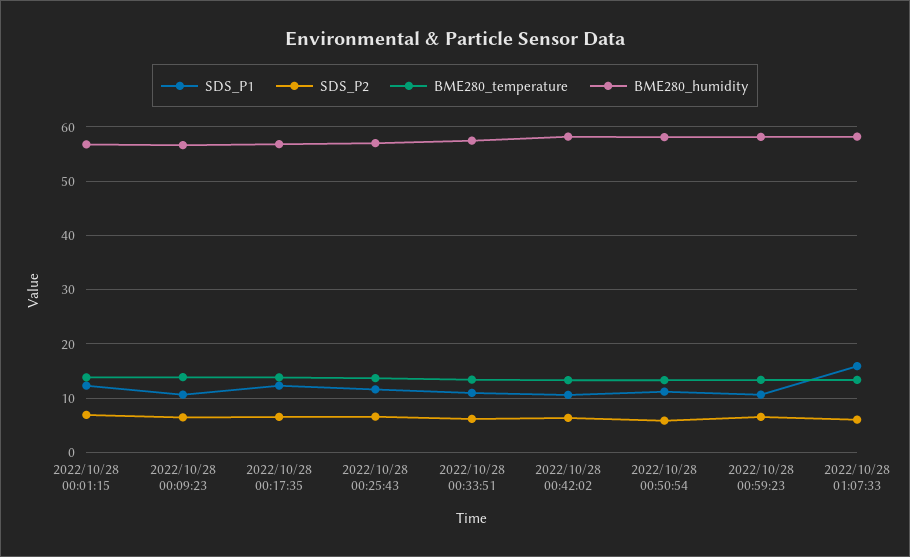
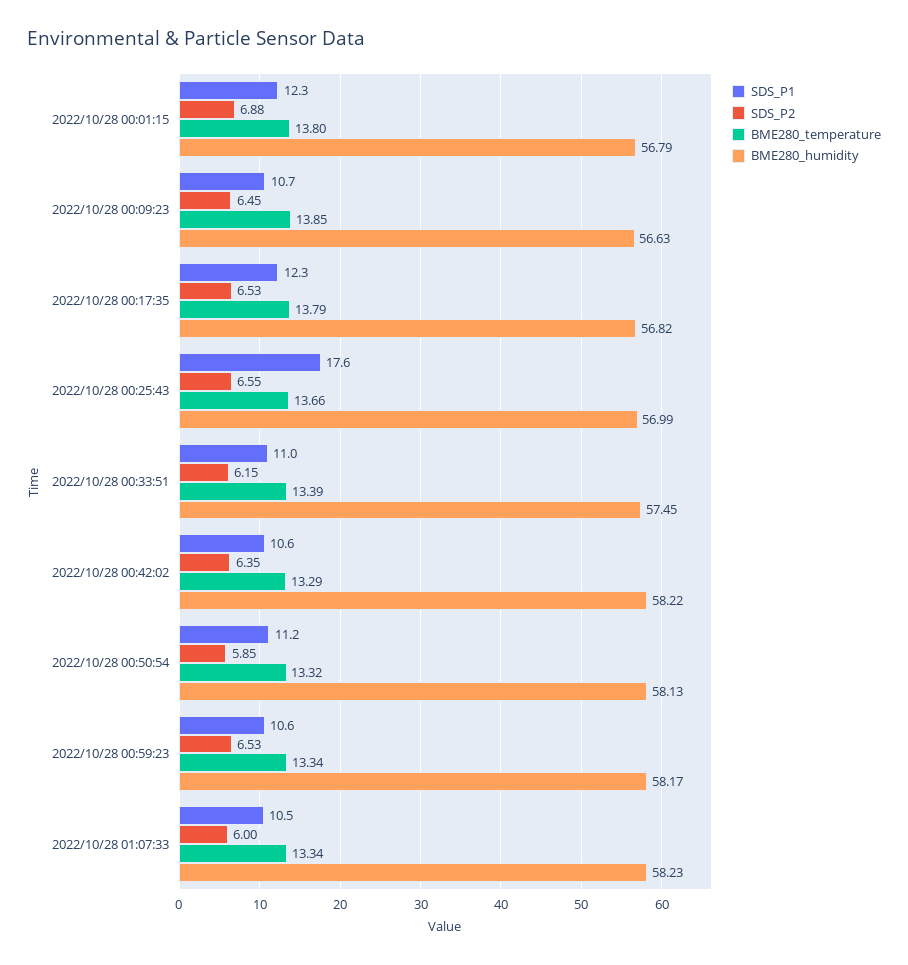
SDS_P1, 2022/10/28 00:25:43: 12 -> 17.6
SDS_P1, 2022/10/28 01:07:33: 16 -> 10.5

